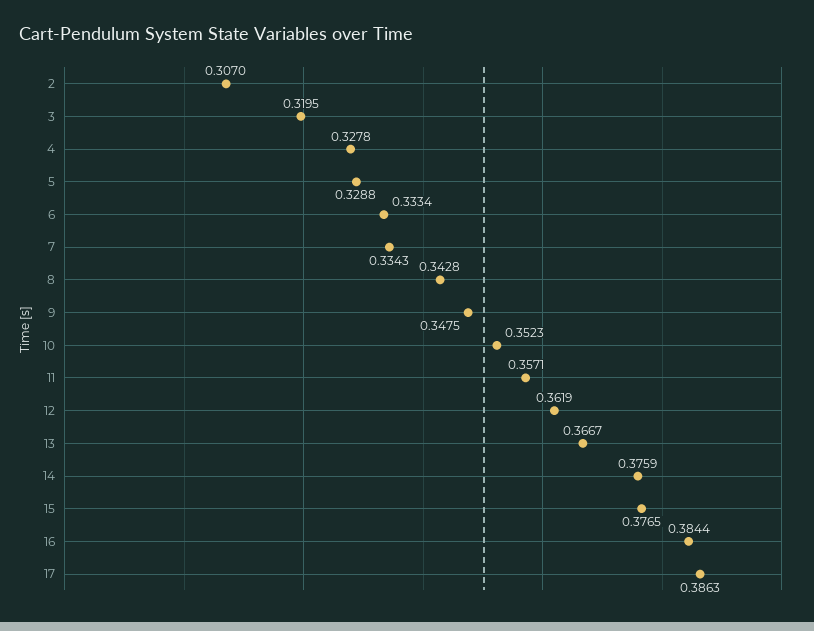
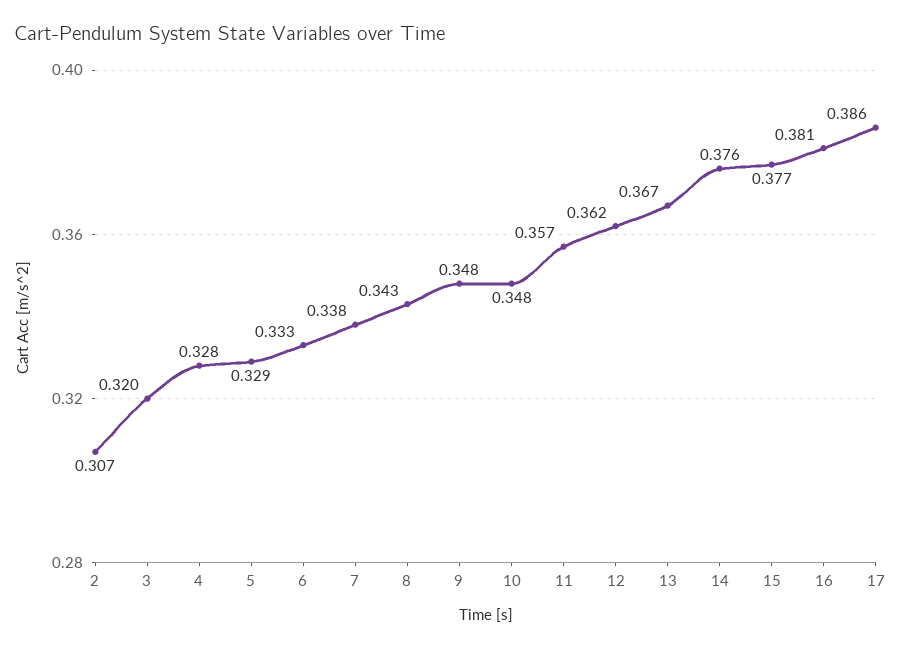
7: 0.3343 -> 0.338
10: 0.3523 -> 0.348
16: 0.3844 -> 0.381

